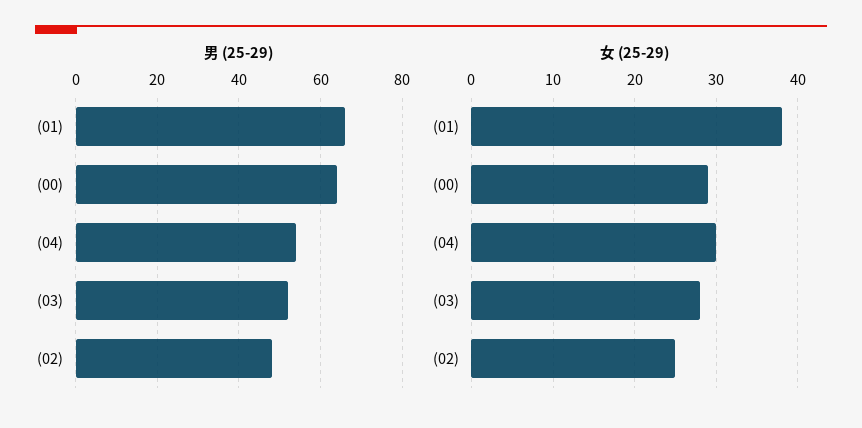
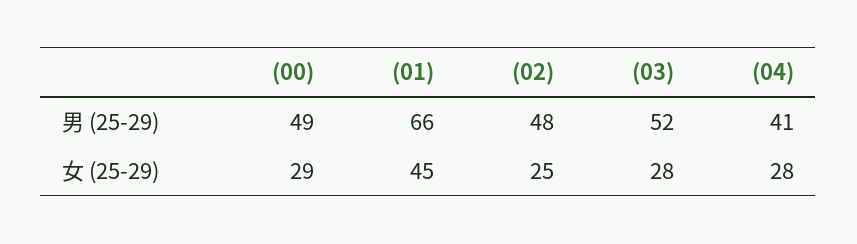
男 (25-29), (00): 65 -> 49
男 (25-29), (04): 55 -> 41
女 (25-29), (01): 38 -> 45
女 (25-29), (04): 30 -> 28

